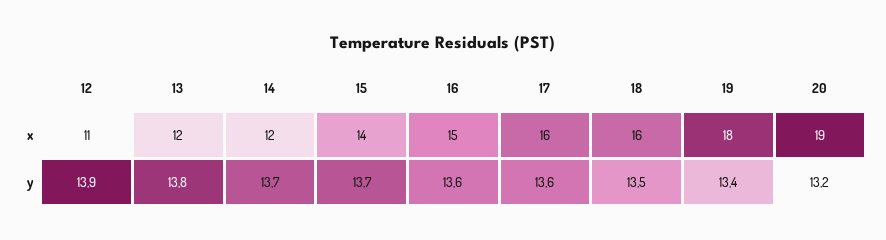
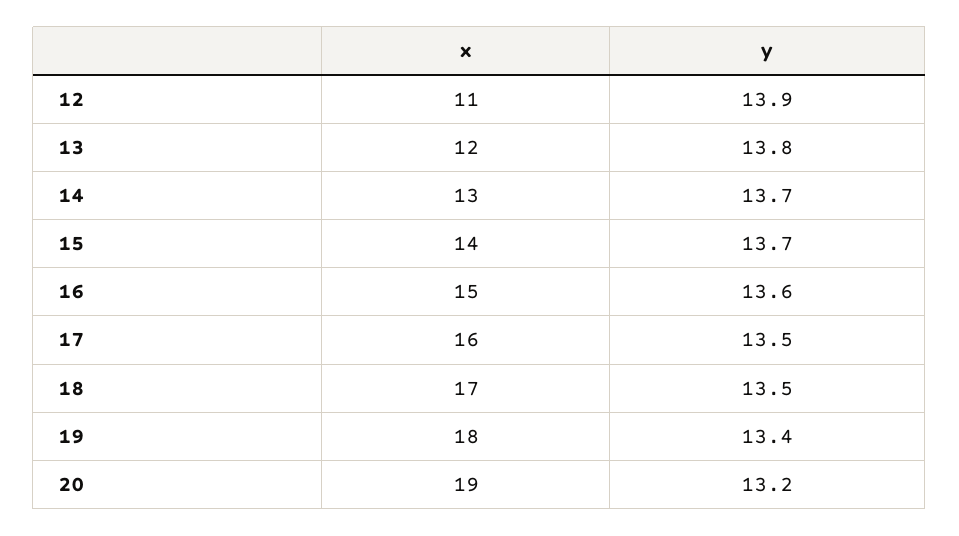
14, x: 12 -> 13
18, x: 16 -> 17
17, y: 13.6 -> 13.5

